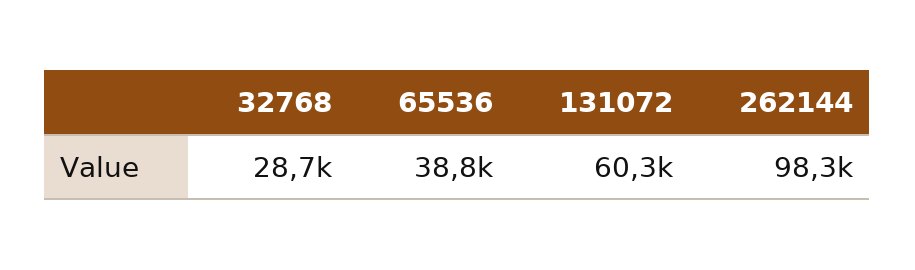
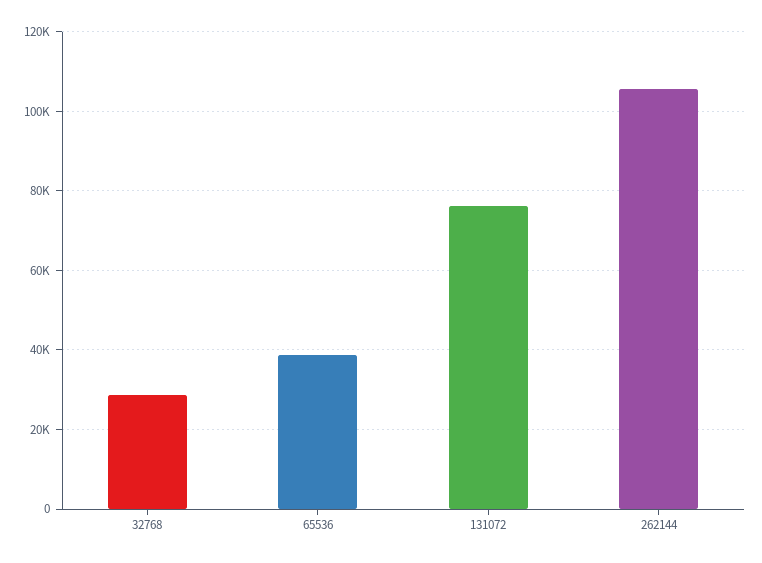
131072: 60300 -> 76000
262144: 98300 -> 106000

